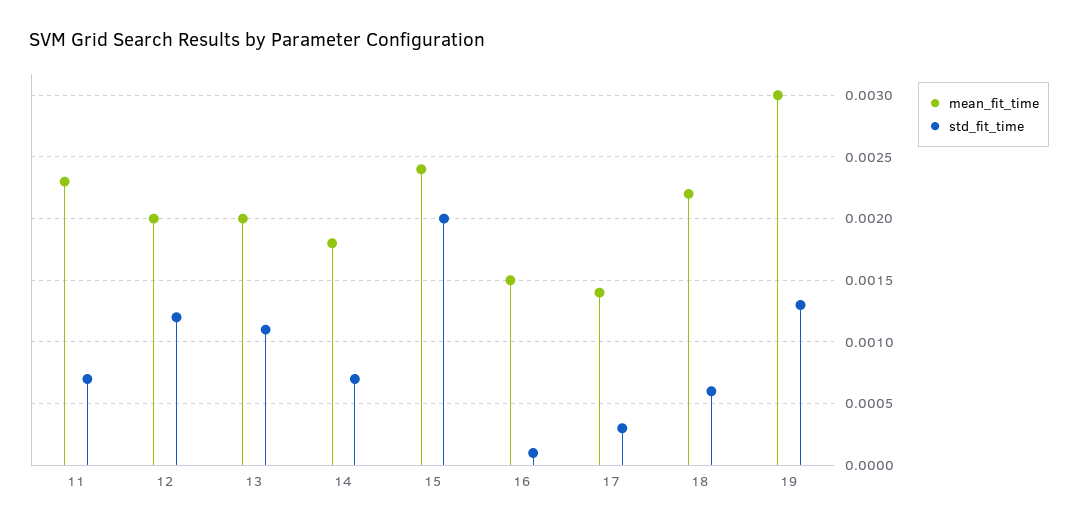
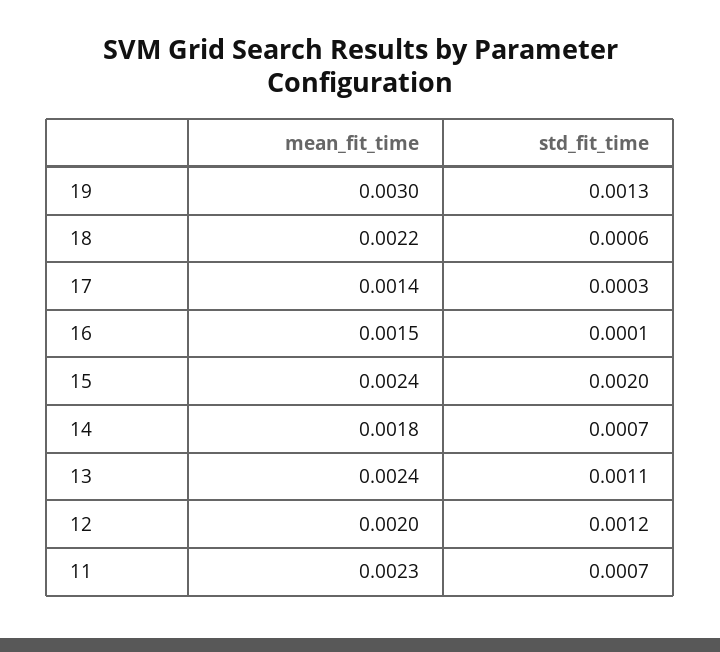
mean_fit_time, 13: 0.002 -> 0.0024

